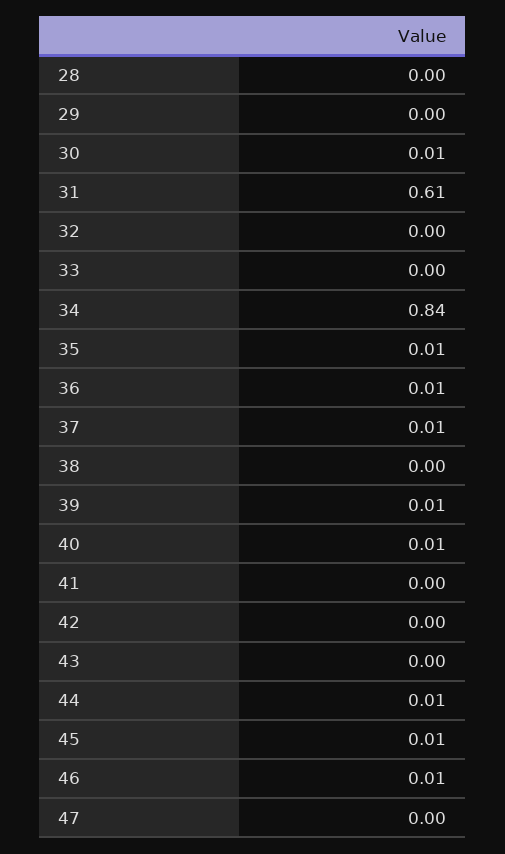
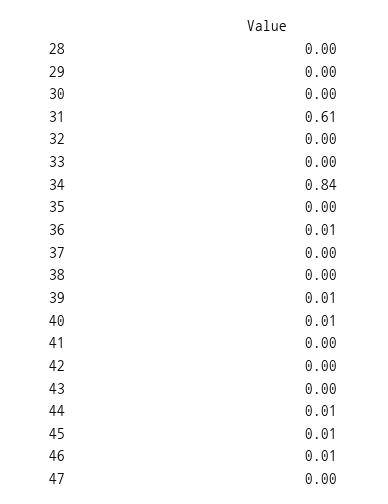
30: 0.01 -> 0
35: 0.01 -> 0
37: 0.01 -> 0

